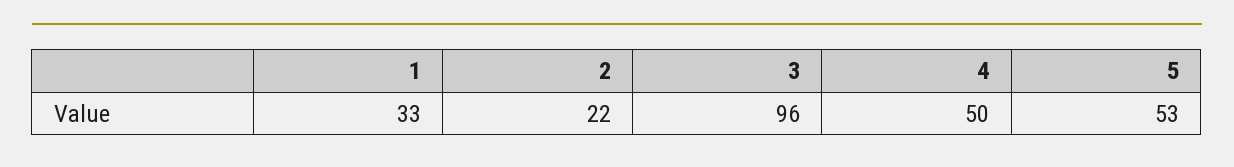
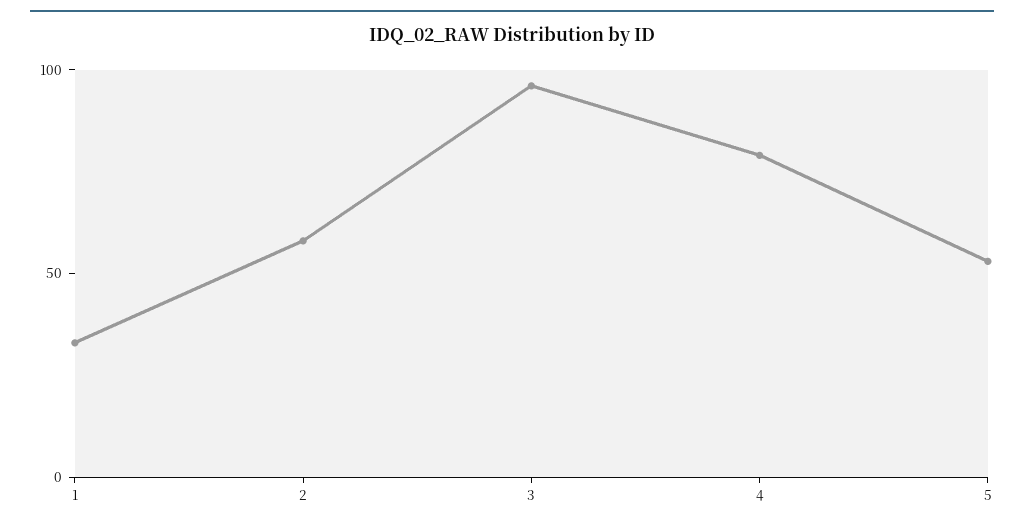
2: 22 -> 60
4: 50 -> 80

